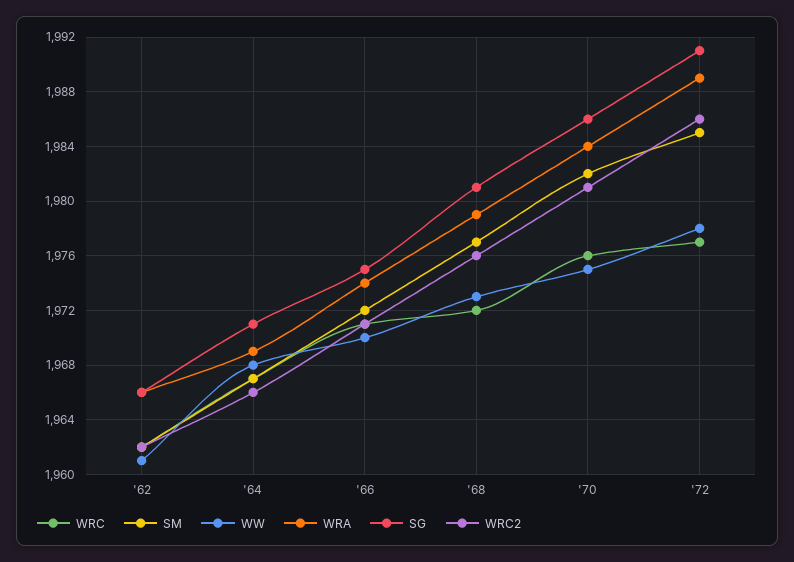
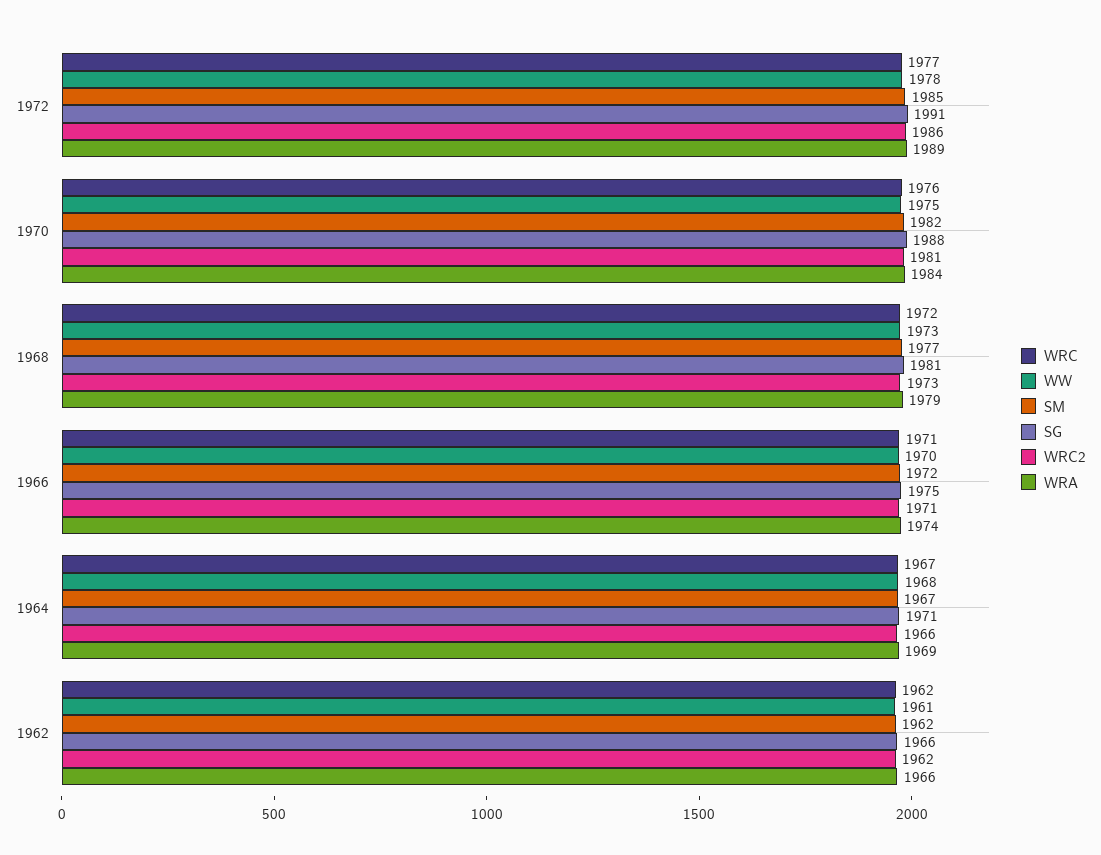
WRC2, '68: 1976 -> 1973
SG, '70: 1986 -> 1988

